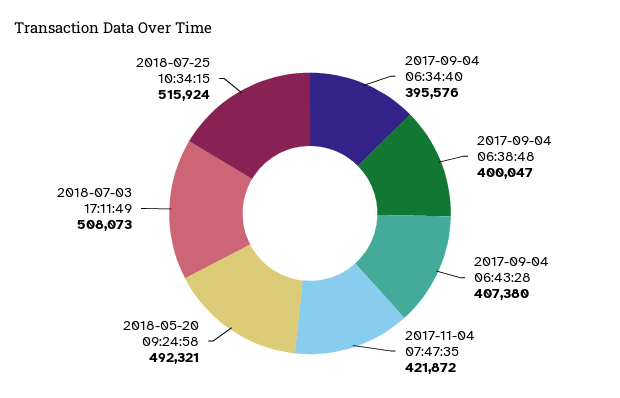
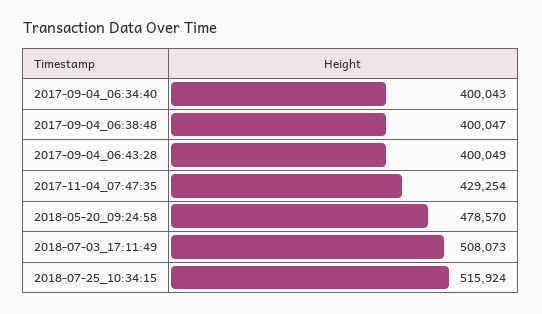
2017-09-04 06:34:40: 395576 -> 400043
2017-09-04 06:43:28: 407380 -> 400049
2017-11-04 07:47:35: 421872 -> 429254
2018-05-20 09:24:58: 492321 -> 478570

